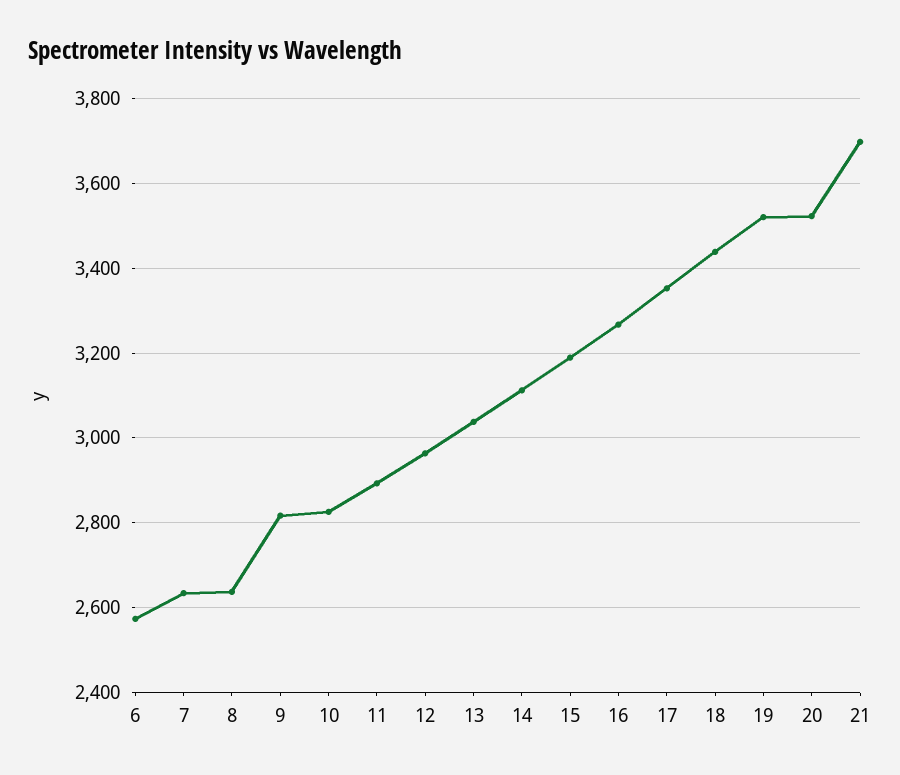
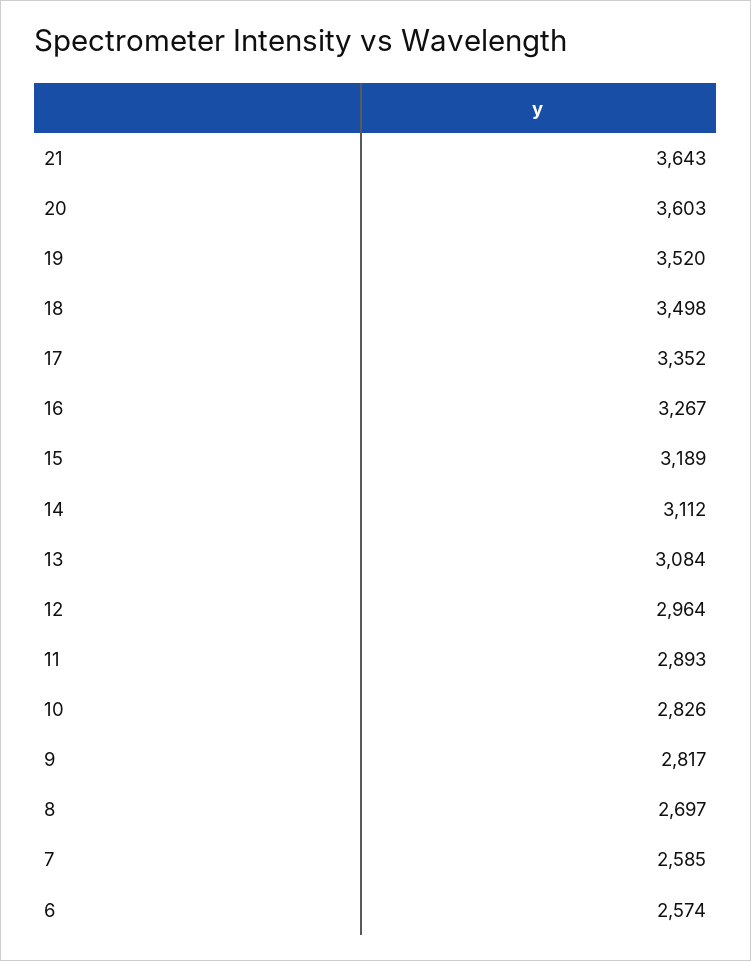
7: 2640 -> 2585
8: 2640 -> 2697
13: 3040 -> 3084
18: 3440 -> 3498
20: 3520 -> 3603
21: 3700 -> 3643

